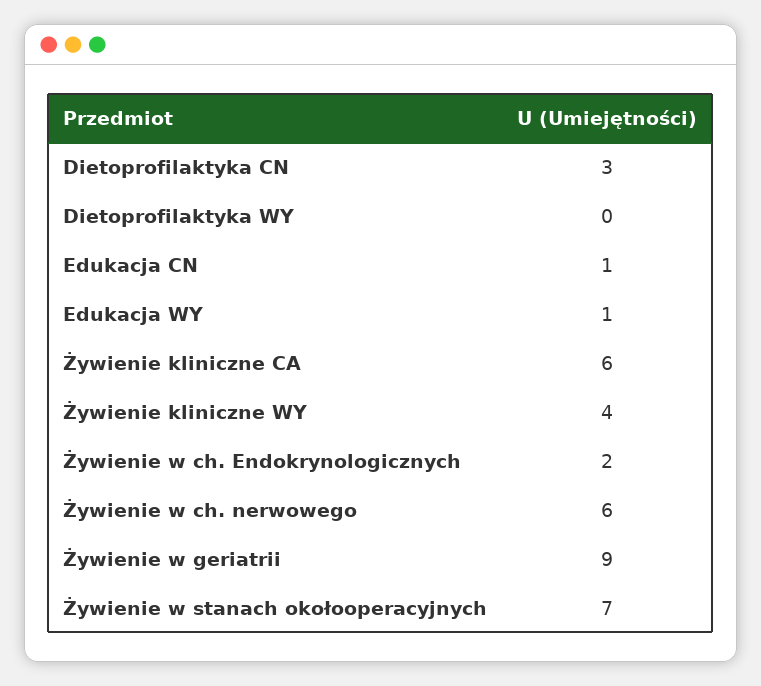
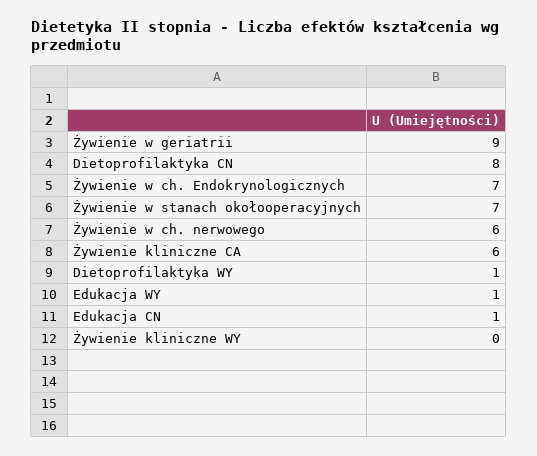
Dietoprofilaktyka CN: 3 -> 8
Dietoprofilaktyka WY: 0 -> 1
Żywienie kliniczne WY: 4 -> 0
Żywienie w ch. Endokrynologicznych: 2 -> 7

